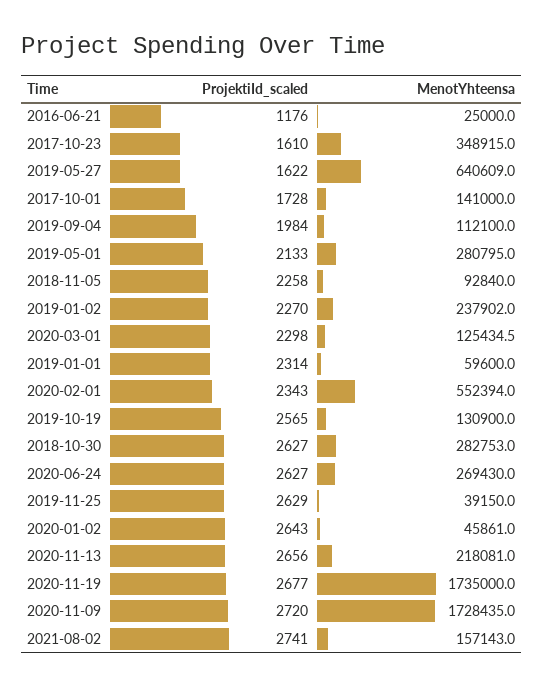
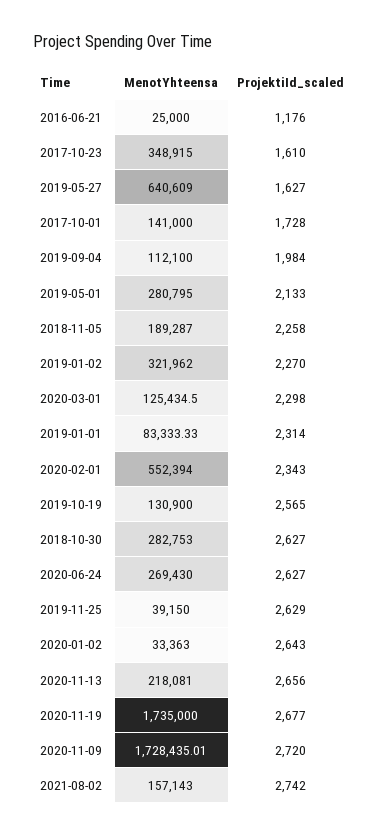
ProjektiId_scaled, 2019-05-27: 1622 -> 1627
MenotYhteensa, 2018-11-05: 92840 -> 189287
MenotYhteensa, 2019-01-02: 237902 -> 321962
MenotYhteensa, 2019-01-01: 59600 -> 83333.33
MenotYhteensa, 2020-01-02: 45861 -> 33363
ProjektiId_scaled, 2021-08-02: 2741 -> 2742

